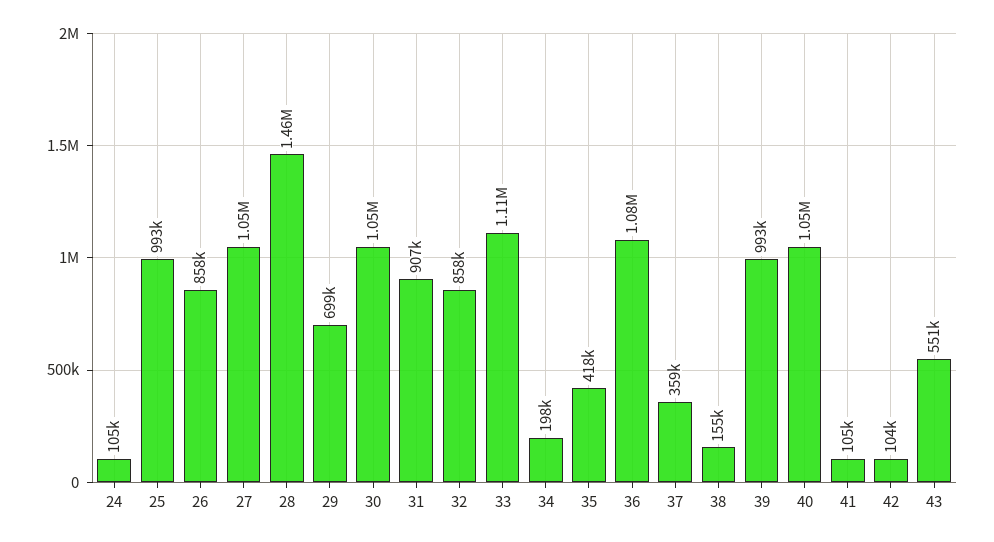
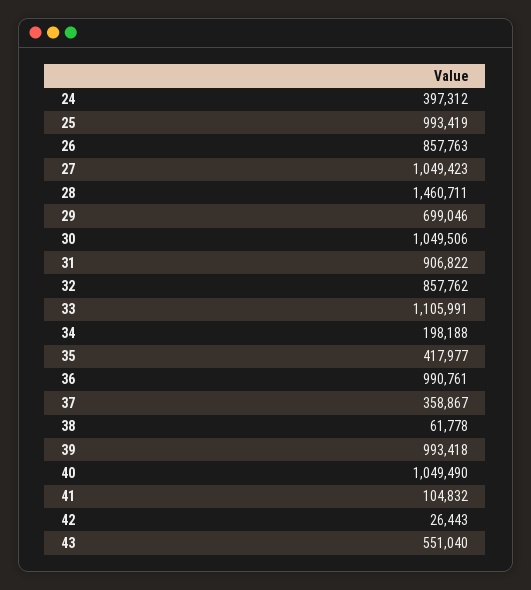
24: 105000 -> 397312
36: 1080000 -> 990761
38: 155000 -> 61778
42: 104000 -> 26443

